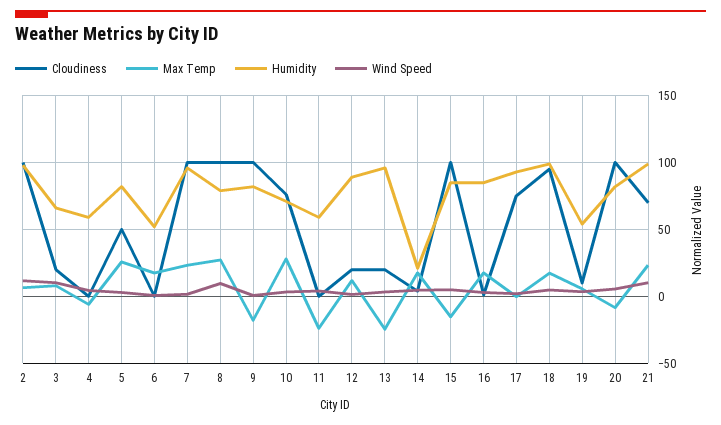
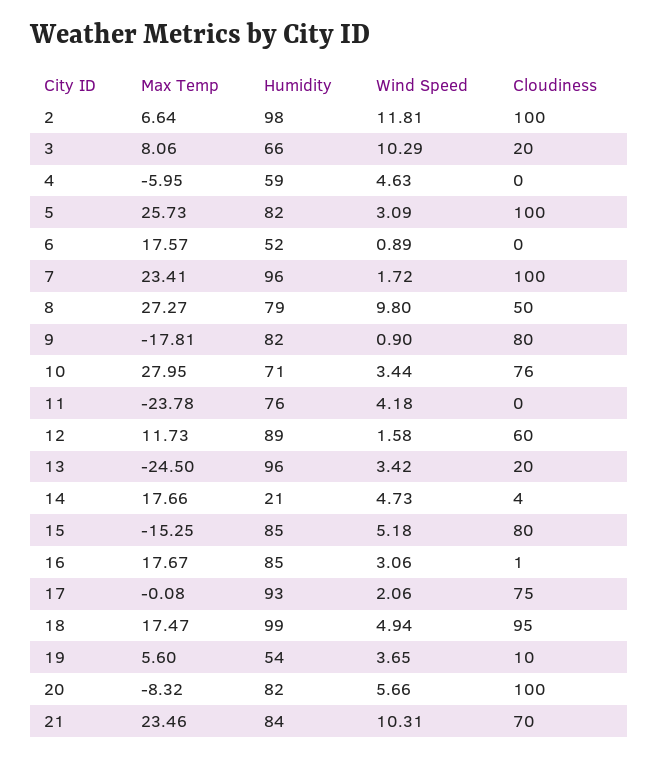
Cloudiness, 5: 50 -> 100
Cloudiness, 8: 100 -> 50
Cloudiness, 9: 100 -> 80
Humidity, 11: 60 -> 76
Cloudiness, 12: 20 -> 60
Cloudiness, 15: 100 -> 80
Humidity, 21: 100 -> 84

